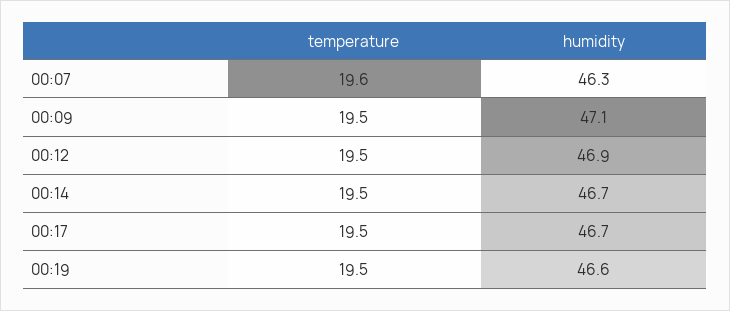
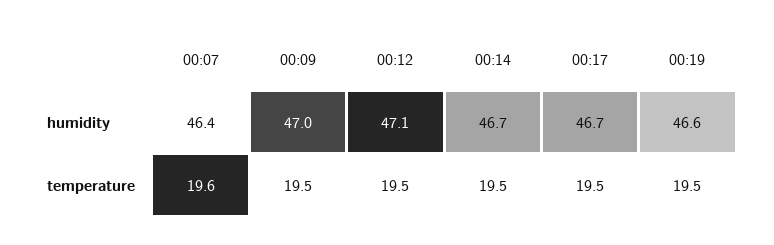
humidity, 00:07: 46.3 -> 46.4
humidity, 00:09: 47.1 -> 47
humidity, 00:12: 46.9 -> 47.1

